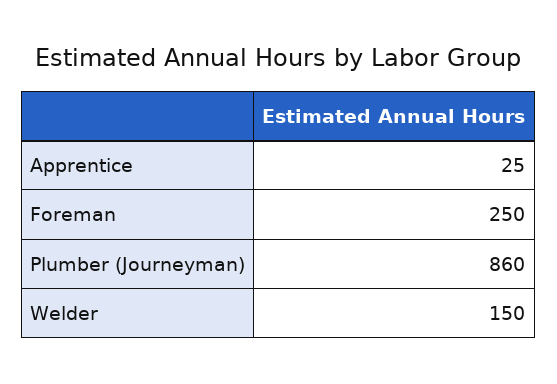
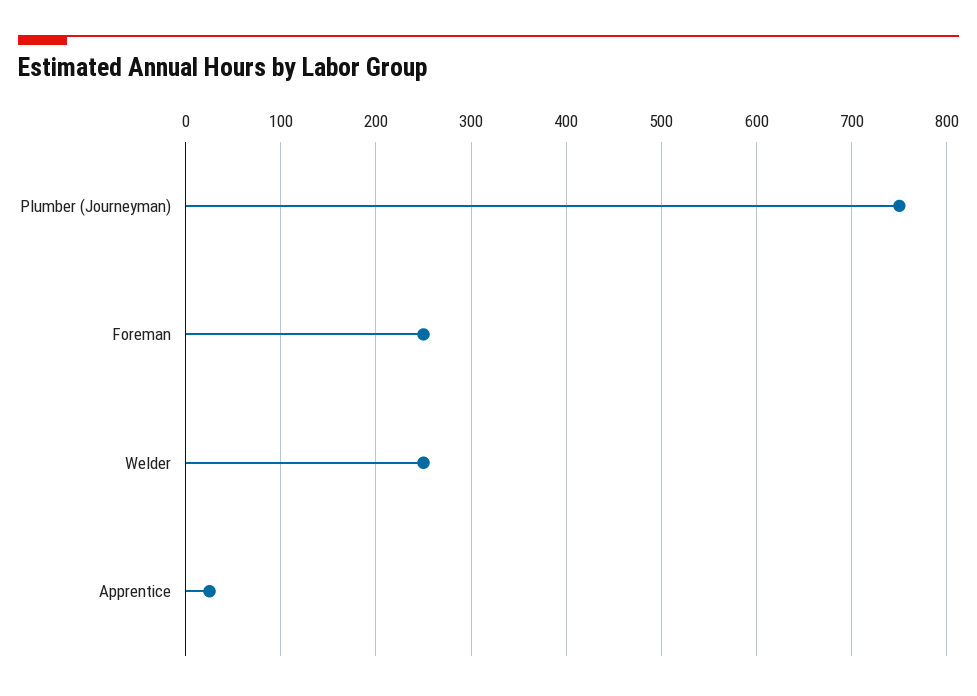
Plumber (Journeyman): 860 -> 750
Welder: 150 -> 250

